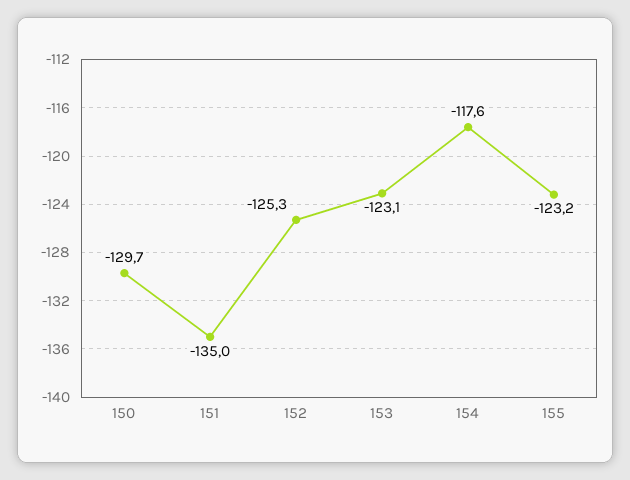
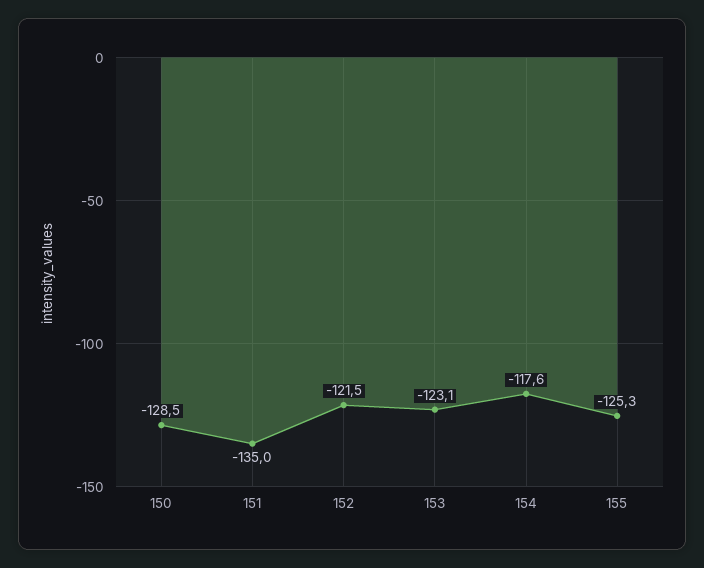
150: -129.7 -> -128.5
152: -125.3 -> -121.5
155: -123.2 -> -125.3

